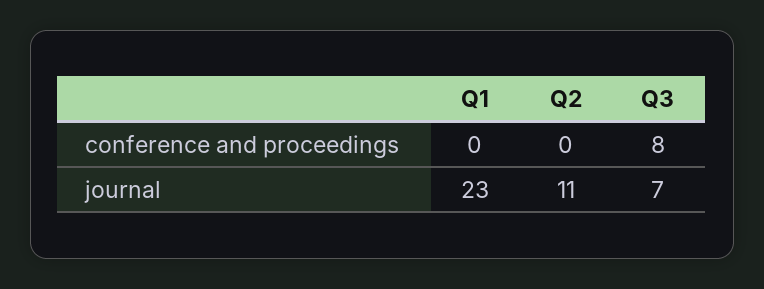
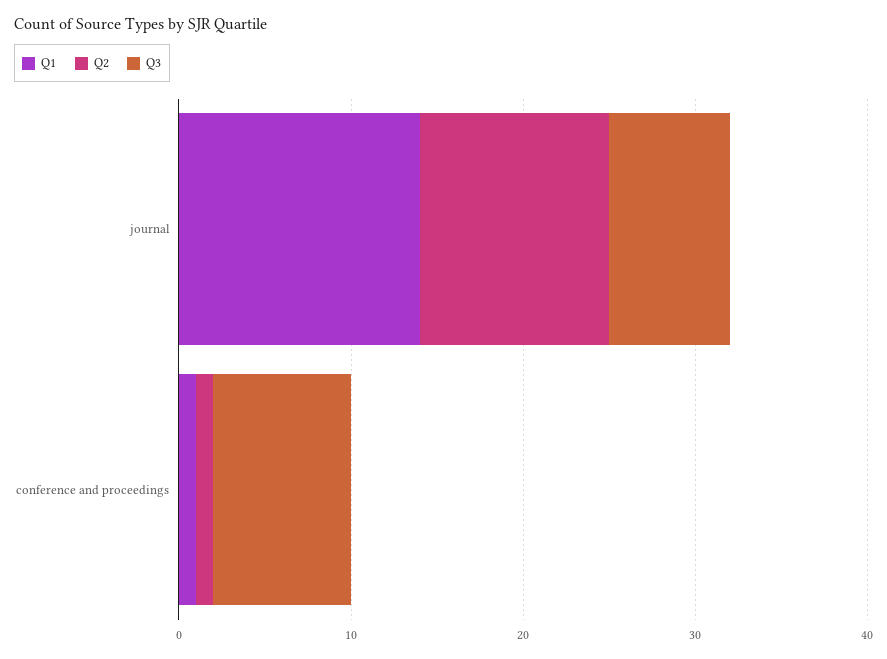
Q1, conference and proceedings: 0 -> 1
Q2, conference and proceedings: 0 -> 1
Q1, journal: 23 -> 14

